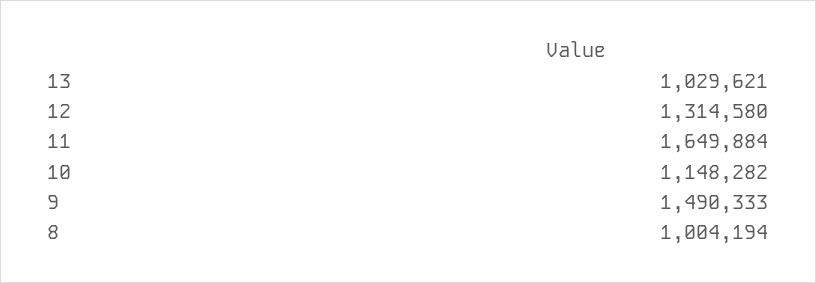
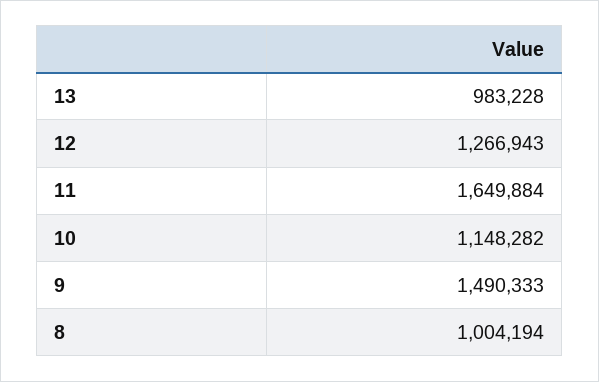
13: 1029621 -> 983228
12: 1314580 -> 1266943

